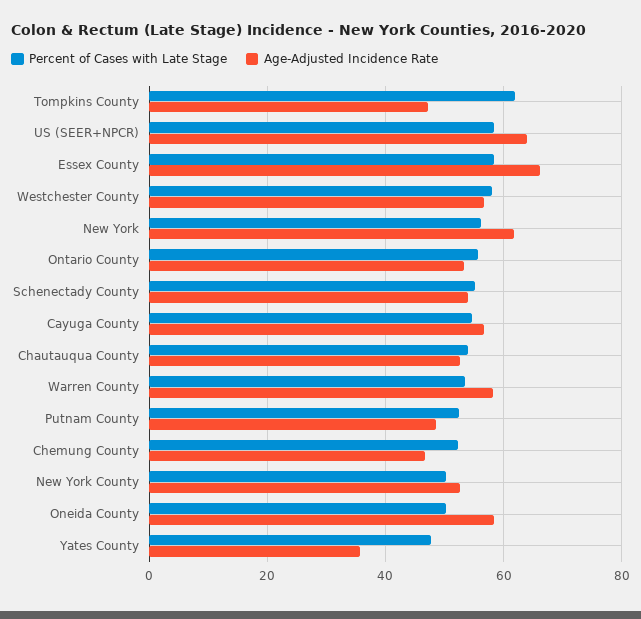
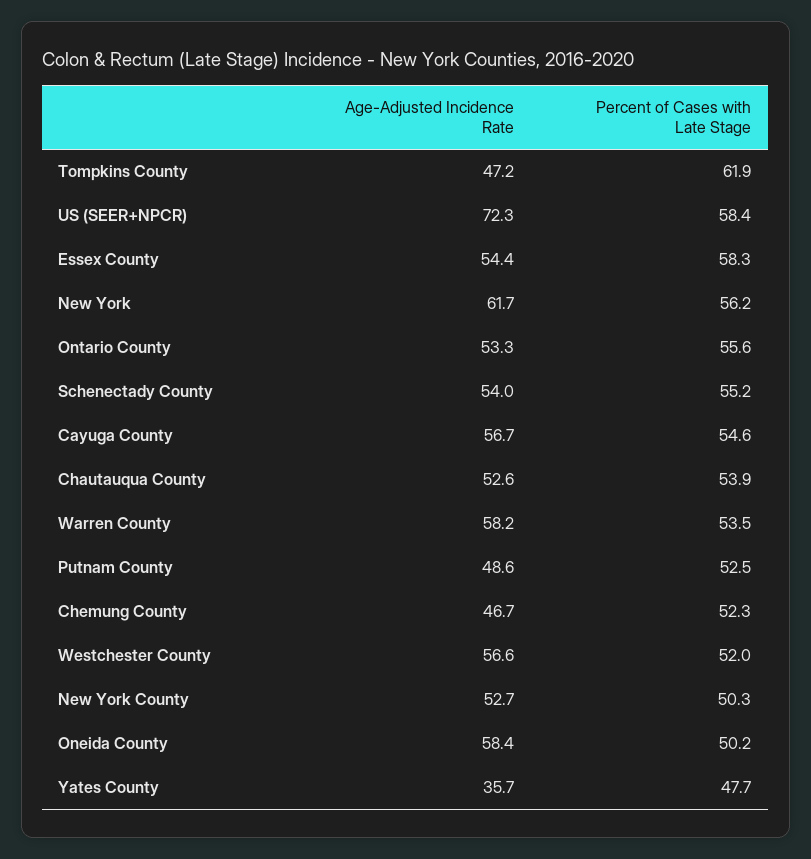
Age-Adjusted Incidence Rate, US (SEER+NPCR): 64 -> 72.3
Age-Adjusted Incidence Rate, Essex County: 66 -> 54.4
Percent of Cases with Late Stage, Westchester County: 58 -> 52

